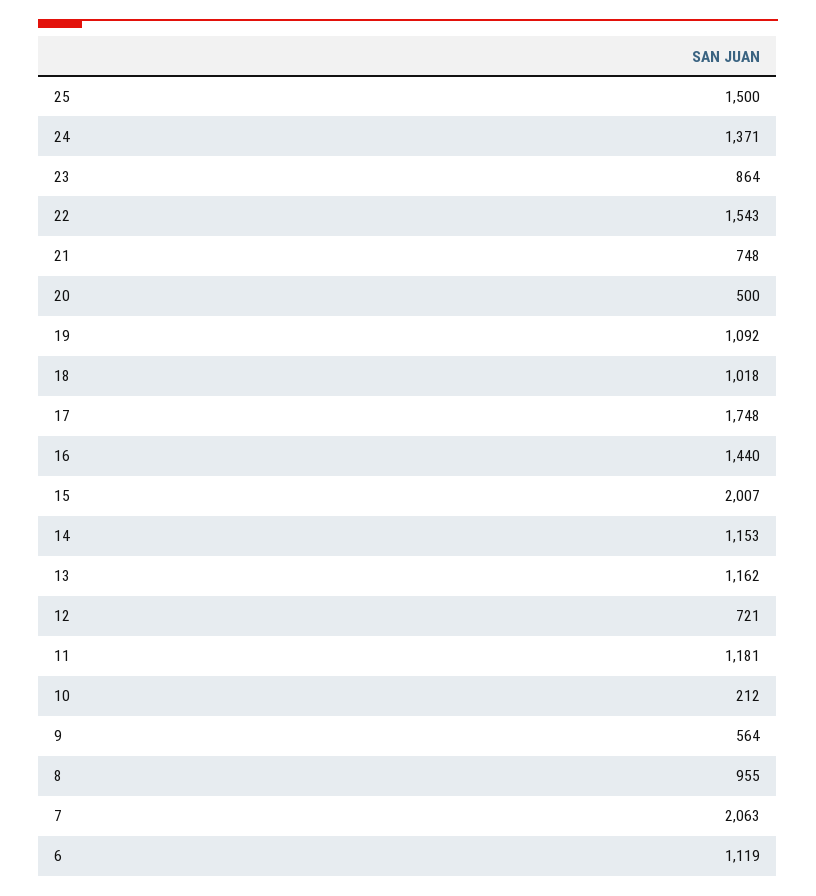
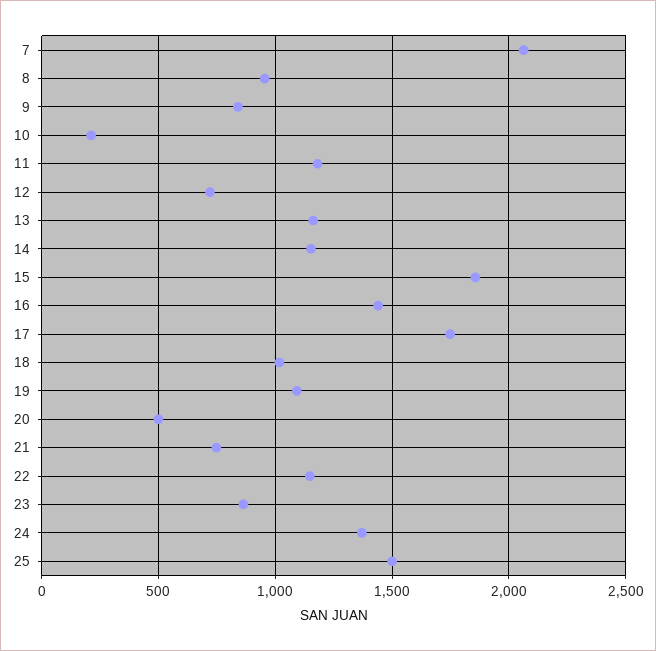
22: 1543 -> 1150
15: 2007 -> 1850
9: 564 -> 850
6: 1119 -> none

